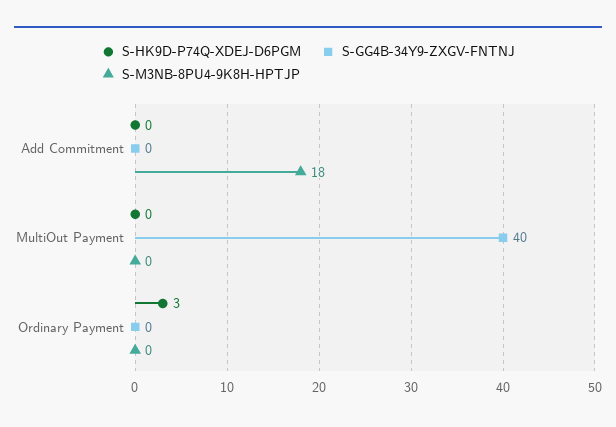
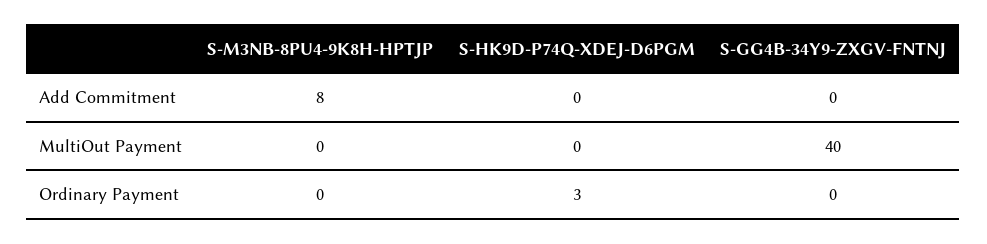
S-M3NB-8PU4-9K8H-HPTJP, Add Commitment: 18 -> 8

